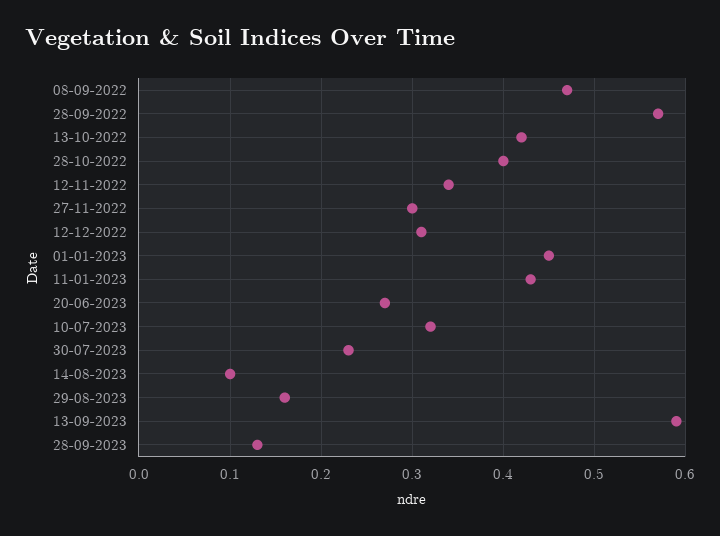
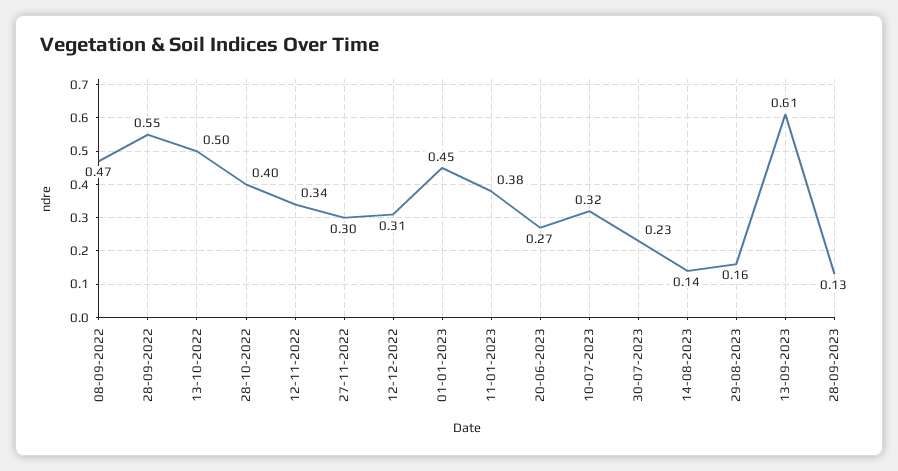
28-09-2022: 0.57 -> 0.55
13-10-2022: 0.42 -> 0.5
11-01-2023: 0.43 -> 0.38
14-08-2023: 0.1 -> 0.14
13-09-2023: 0.59 -> 0.61

